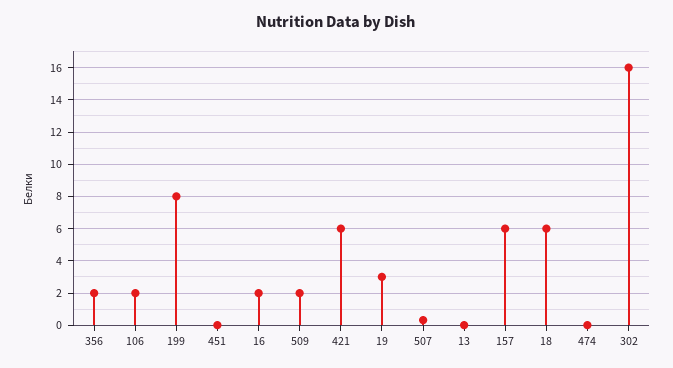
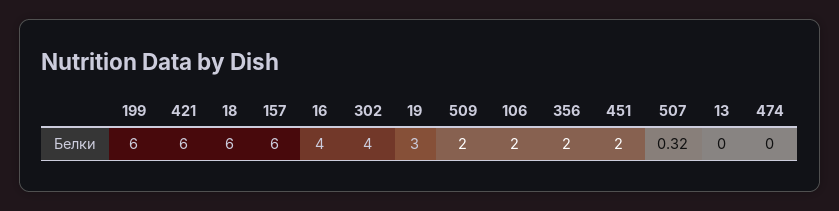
199: 8 -> 6
451: 0 -> 2
16: 2 -> 4
302: 16 -> 4

